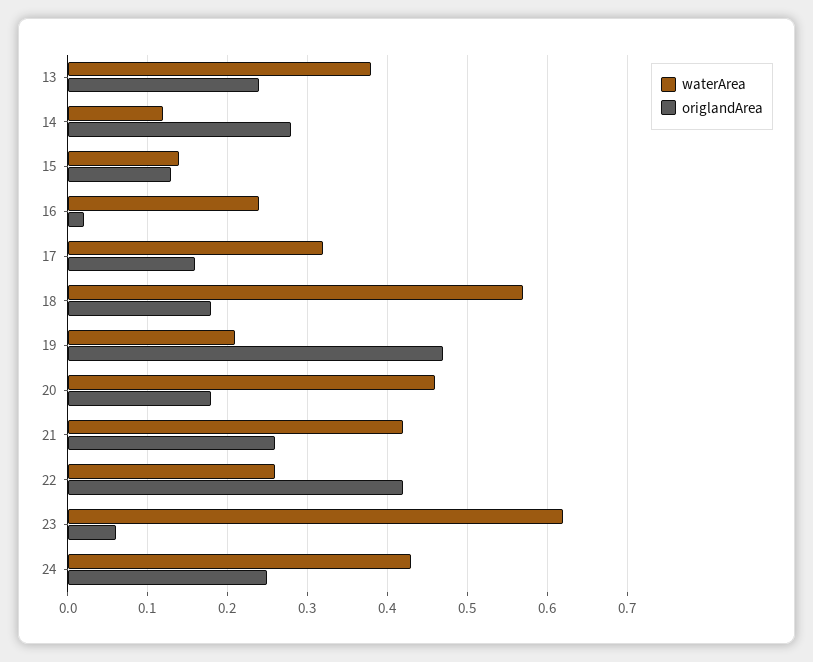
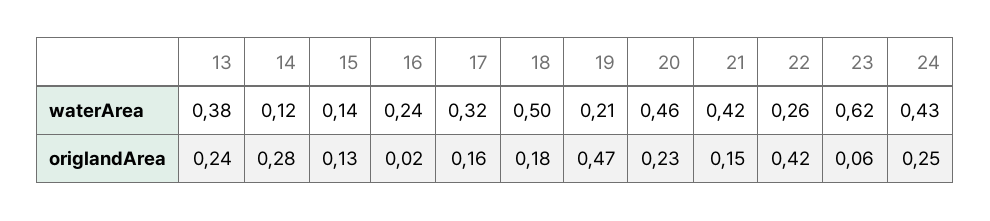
waterArea, 18: 0.57 -> 0.5
origlandArea, 20: 0.18 -> 0.23
origlandArea, 21: 0.26 -> 0.15

